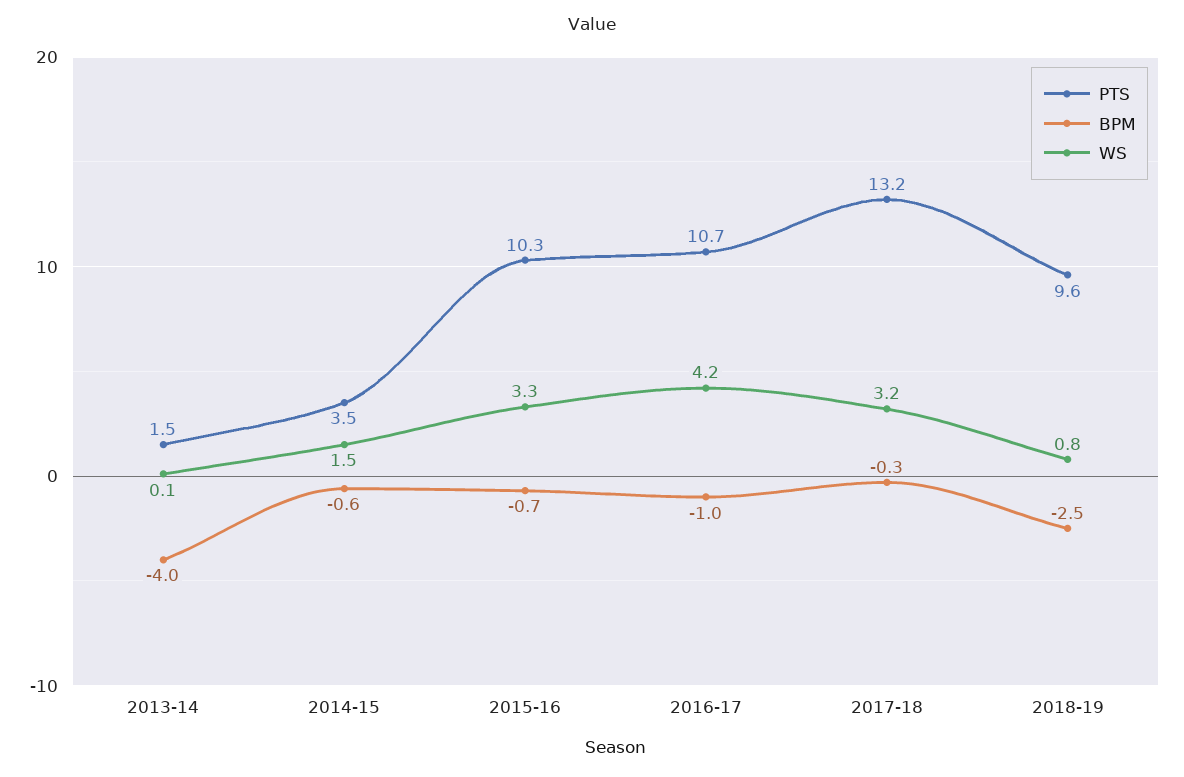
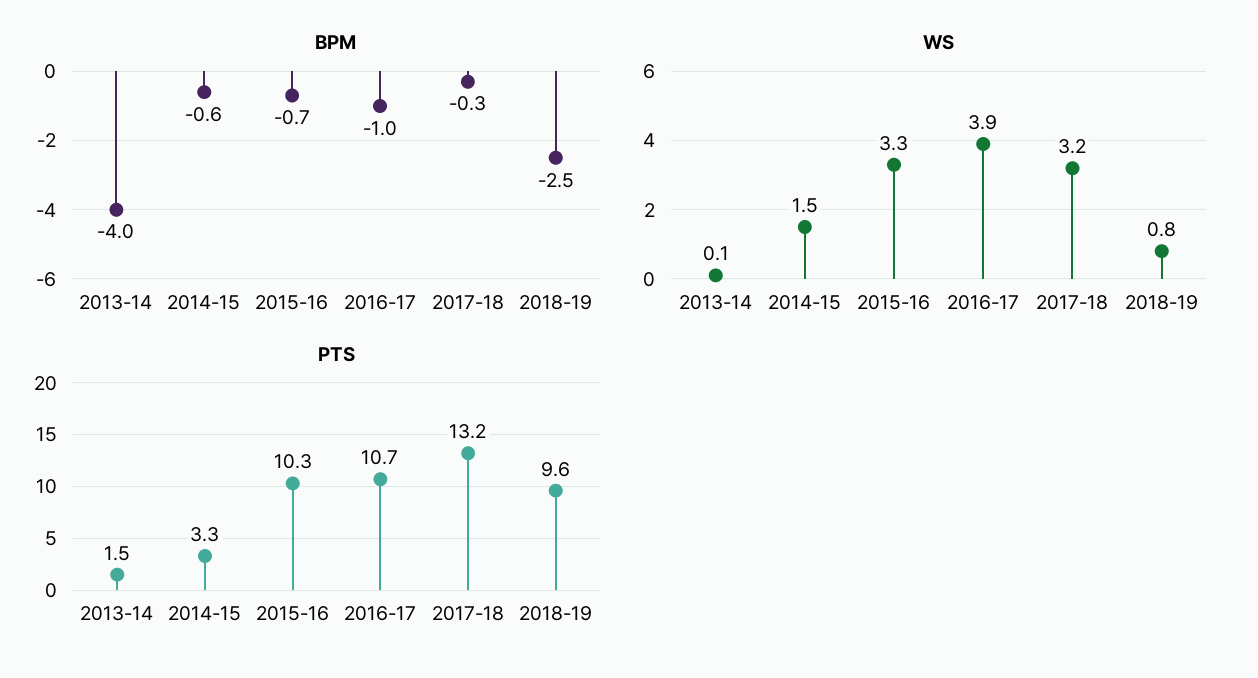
PTS, 2014-15: 3.5 -> 3.3
WS, 2016-17: 4.2 -> 3.9

